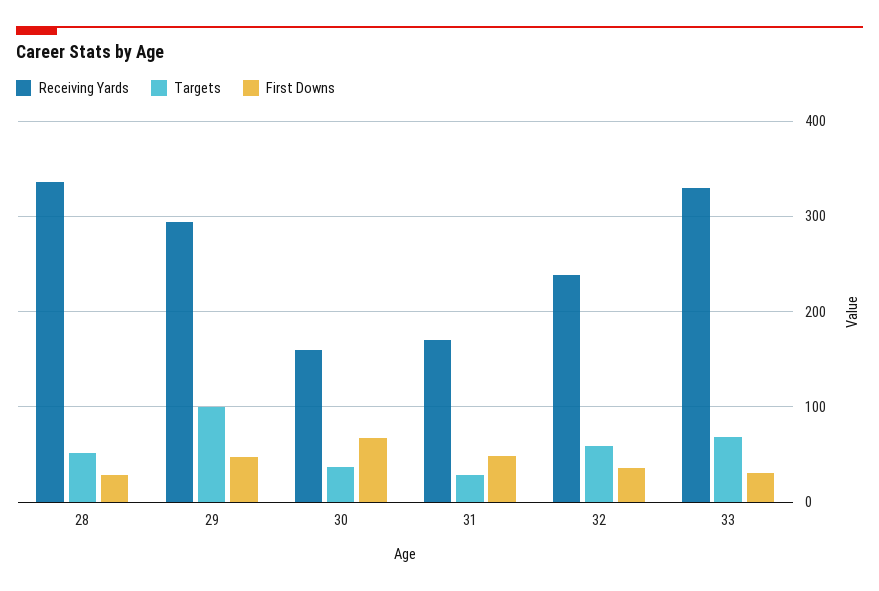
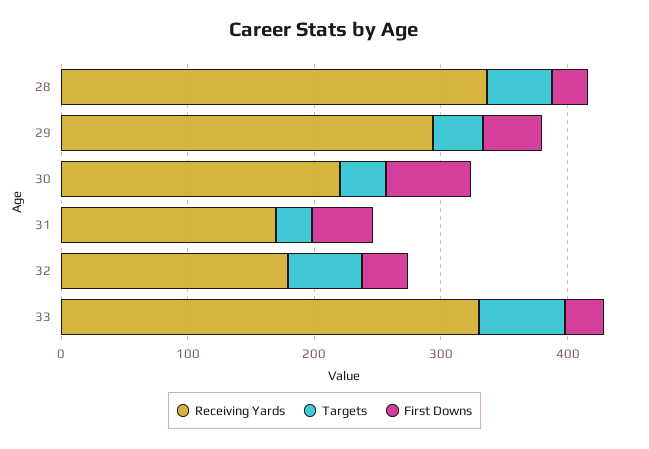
Targets, 29: 100 -> 40
Receiving Yards, 30: 160 -> 220
Receiving Yards, 32: 240 -> 180

